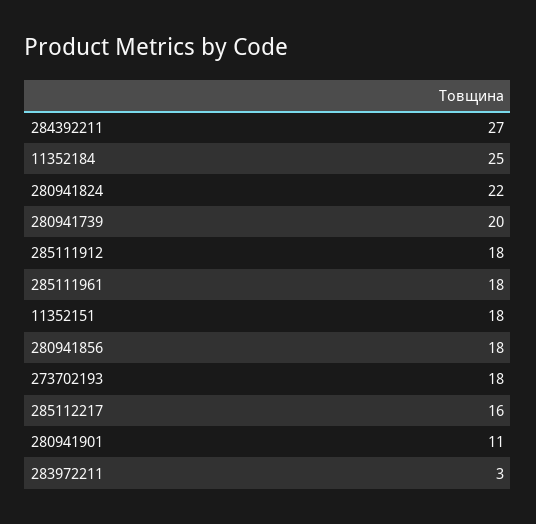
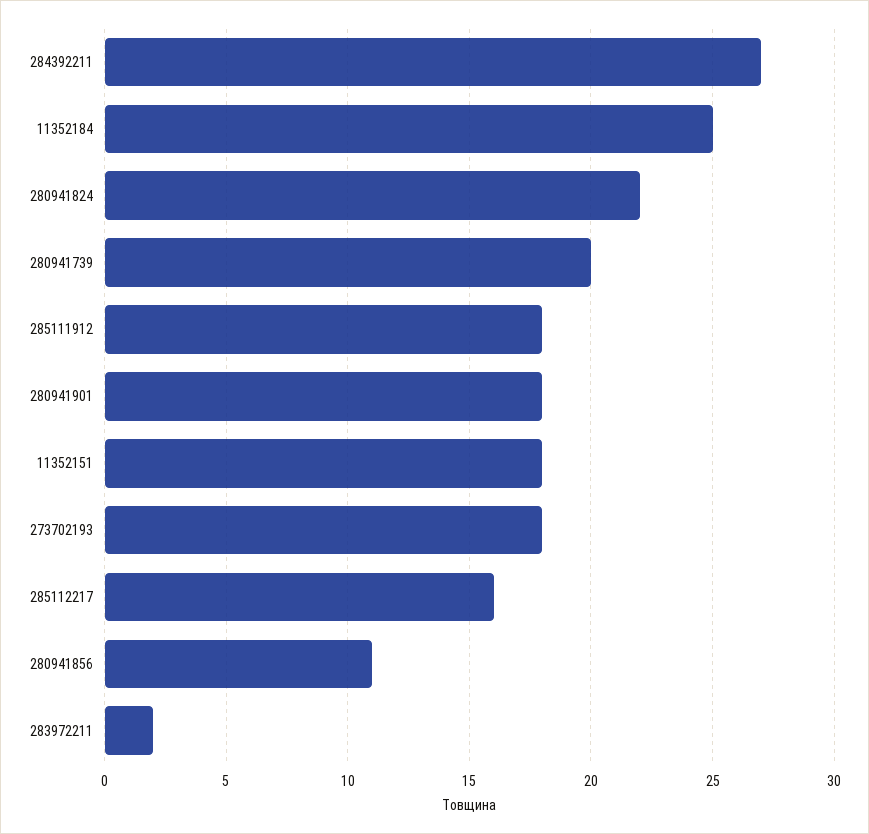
285111961: 18 -> none
280941856: 18 -> 11
280941901: 11 -> 18
283972211: 3 -> 2

